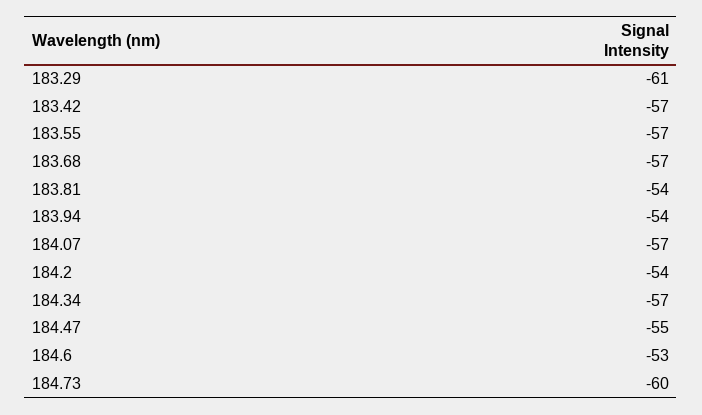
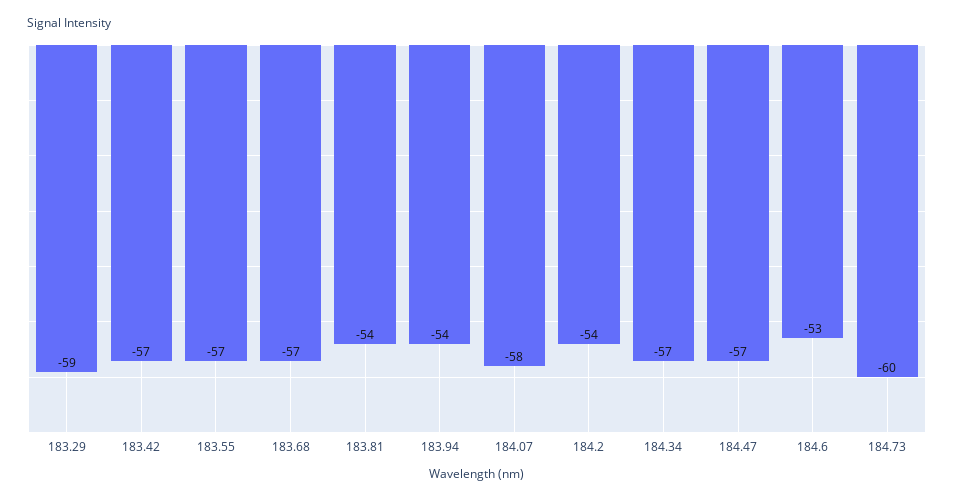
183.29: -61 -> -59
184.07: -57 -> -58
184.47: -55 -> -57

